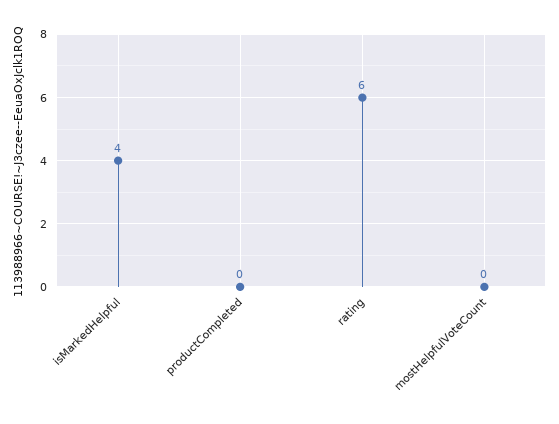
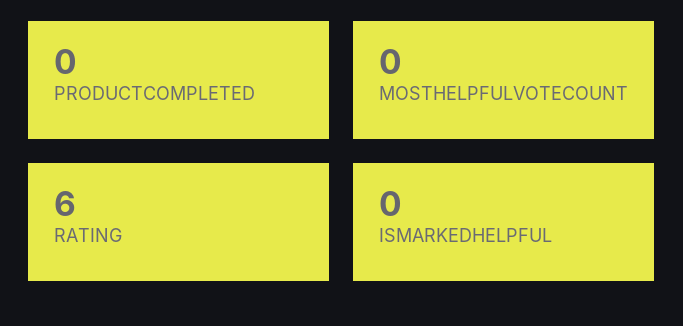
isMarkedHelpful: 4 -> 0

